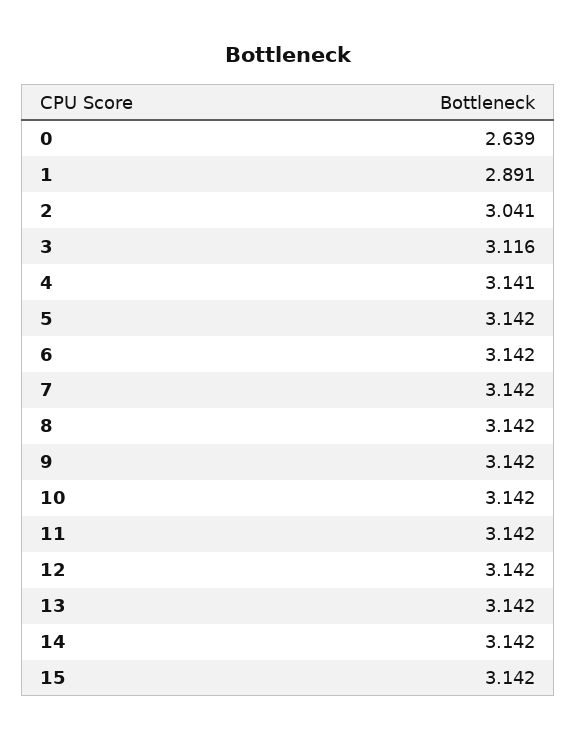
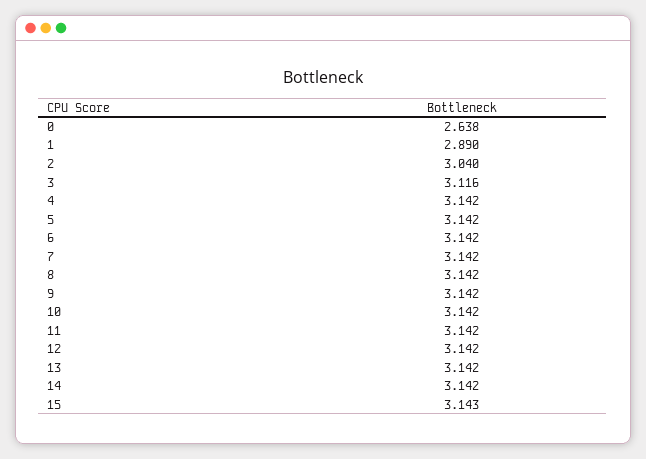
0: 2.639 -> 2.638
1: 2.891 -> 2.89
2: 3.041 -> 3.04
4: 3.141 -> 3.142
15: 3.142 -> 3.143

